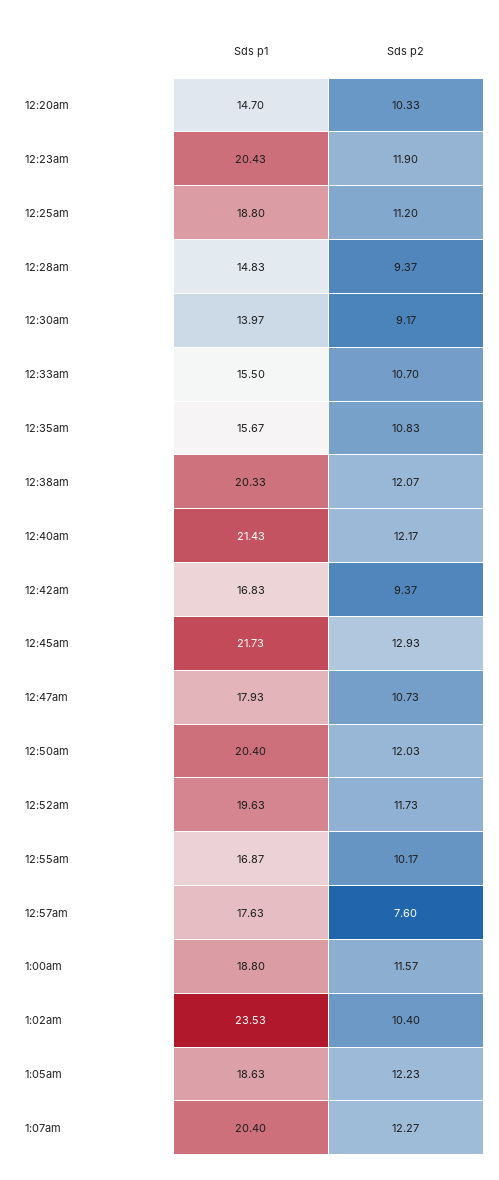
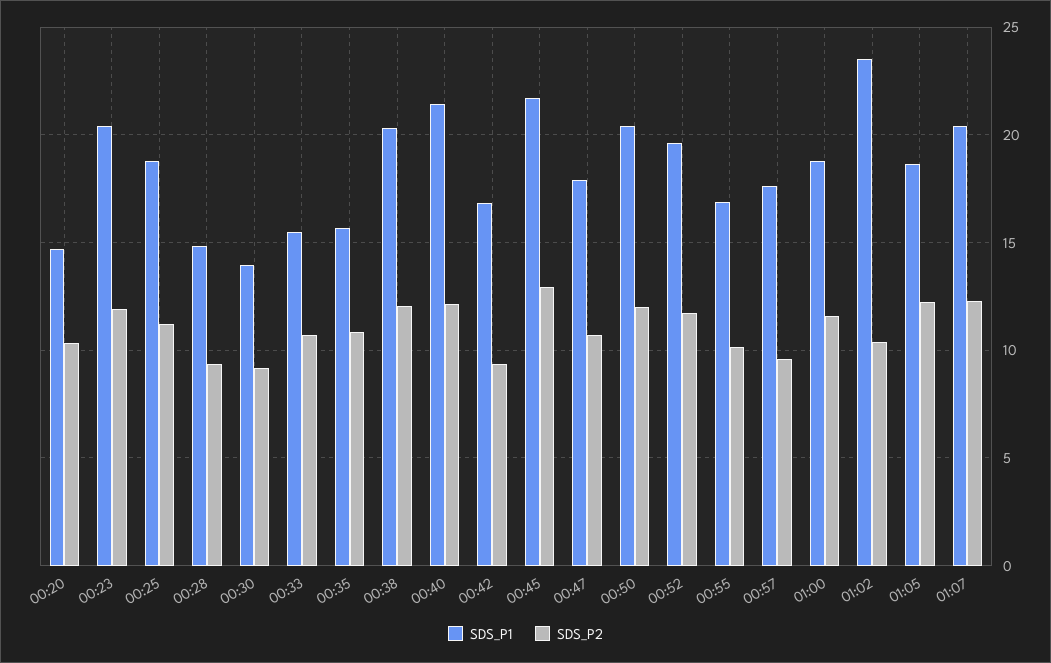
Sds p2, 12:57am: 7.6 -> 9.5

